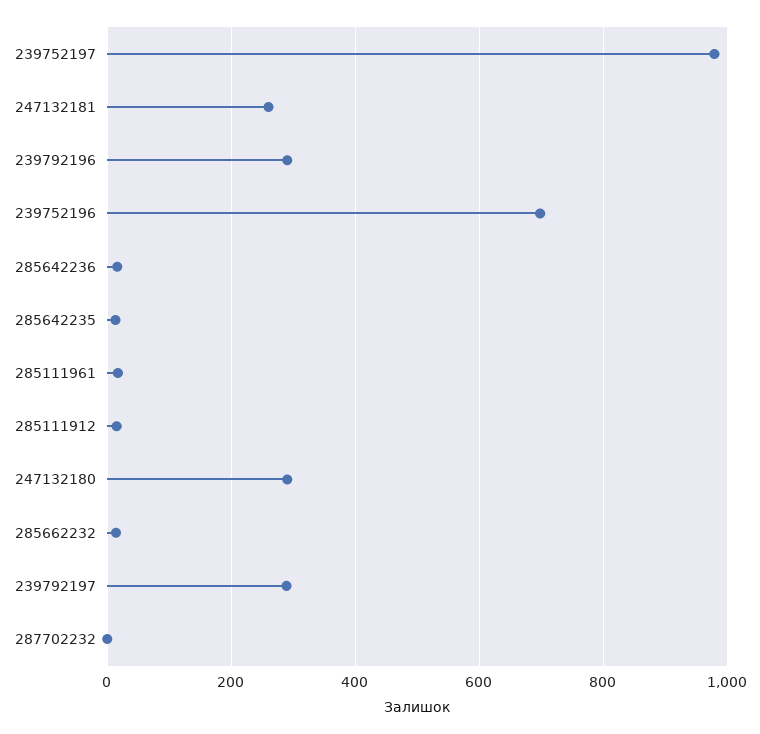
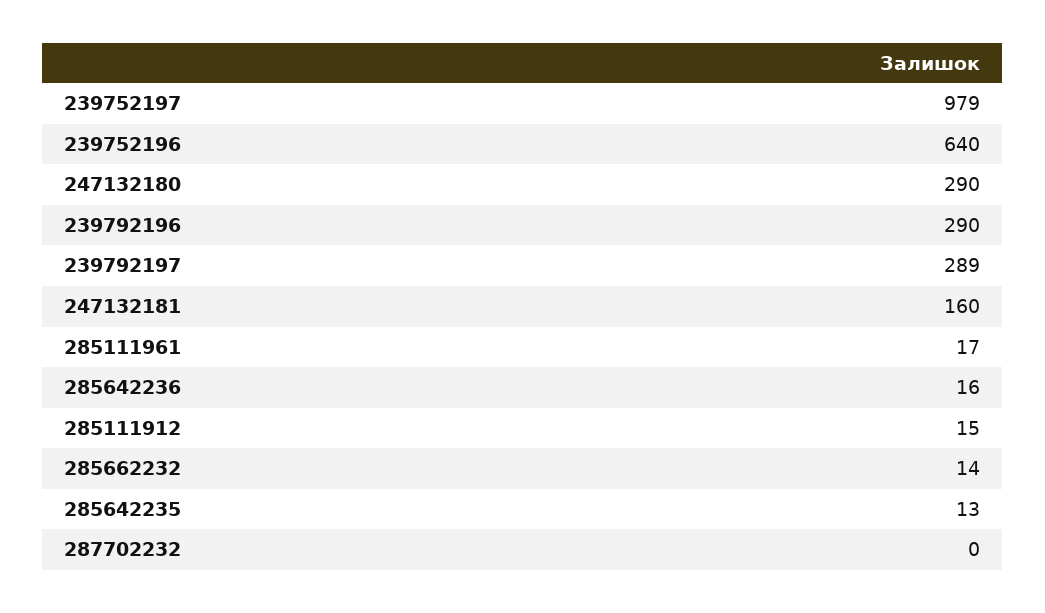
247132181: 260 -> 160
239752196: 700 -> 640

